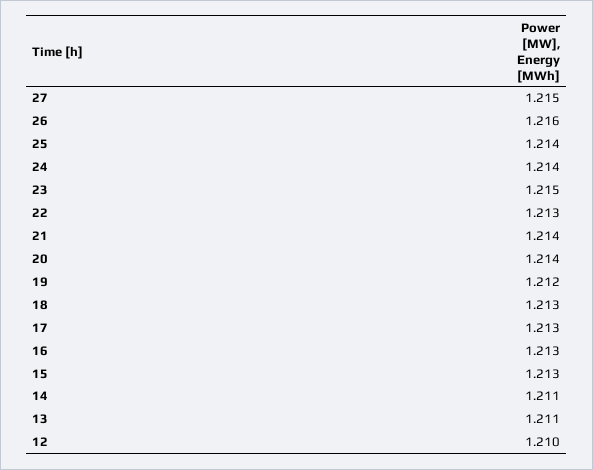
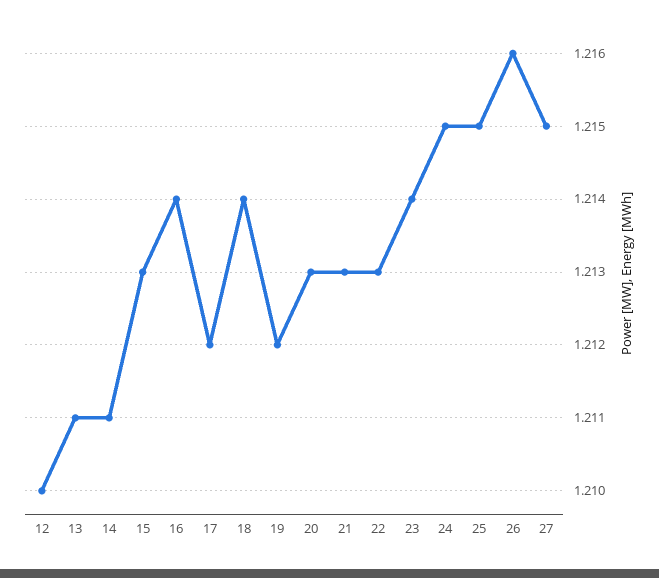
25: 1.214 -> 1.215
24: 1.214 -> 1.215
23: 1.215 -> 1.214
21: 1.214 -> 1.213
20: 1.214 -> 1.213
18: 1.213 -> 1.214
17: 1.213 -> 1.212
16: 1.213 -> 1.214

